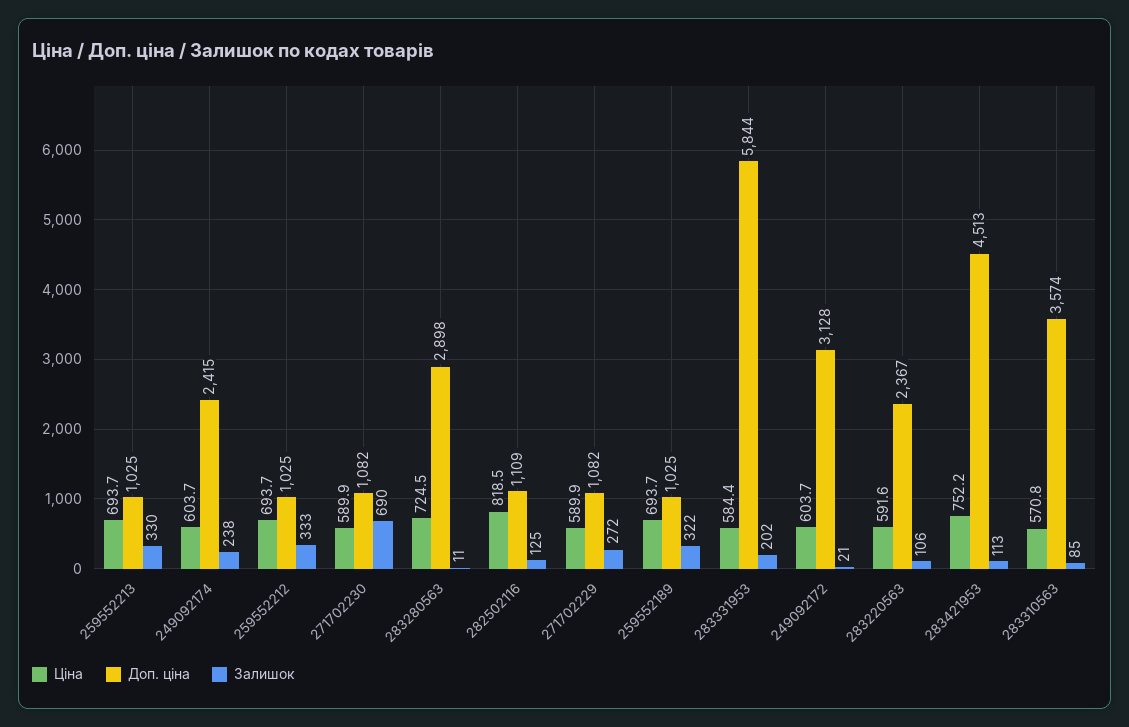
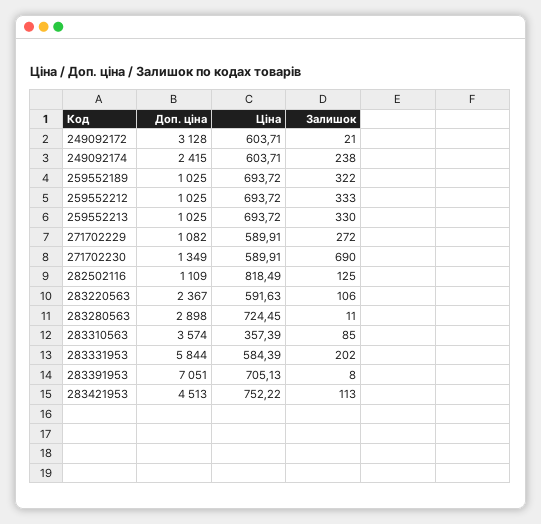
Доп. ціна, 271702230: 1082 -> 1349
Ціна, 283310563: 570.8 -> 357.39
Доп. ціна, 283391953: none -> 7051
Ціна, 283391953: none -> 705.13
Залишок, 283391953: none -> 8

